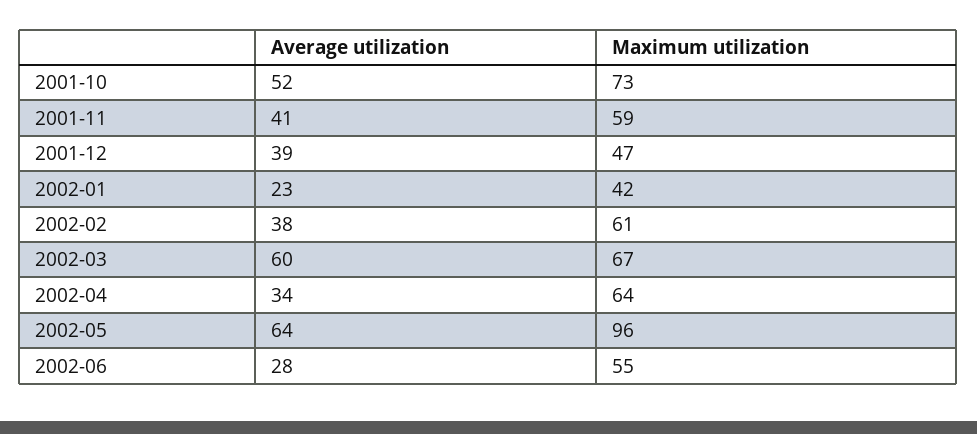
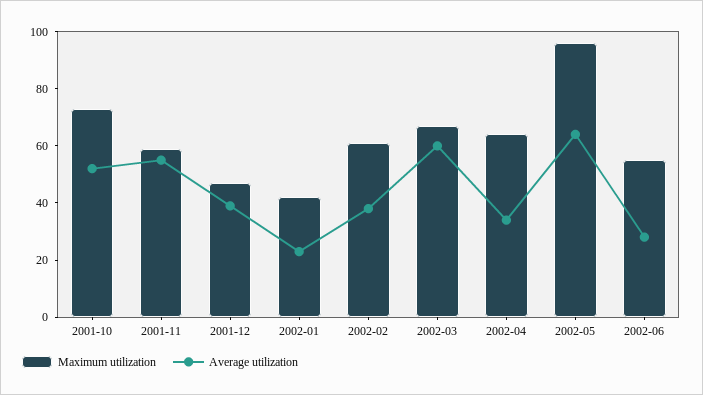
Average utilization, 2001-11: 41 -> 55

